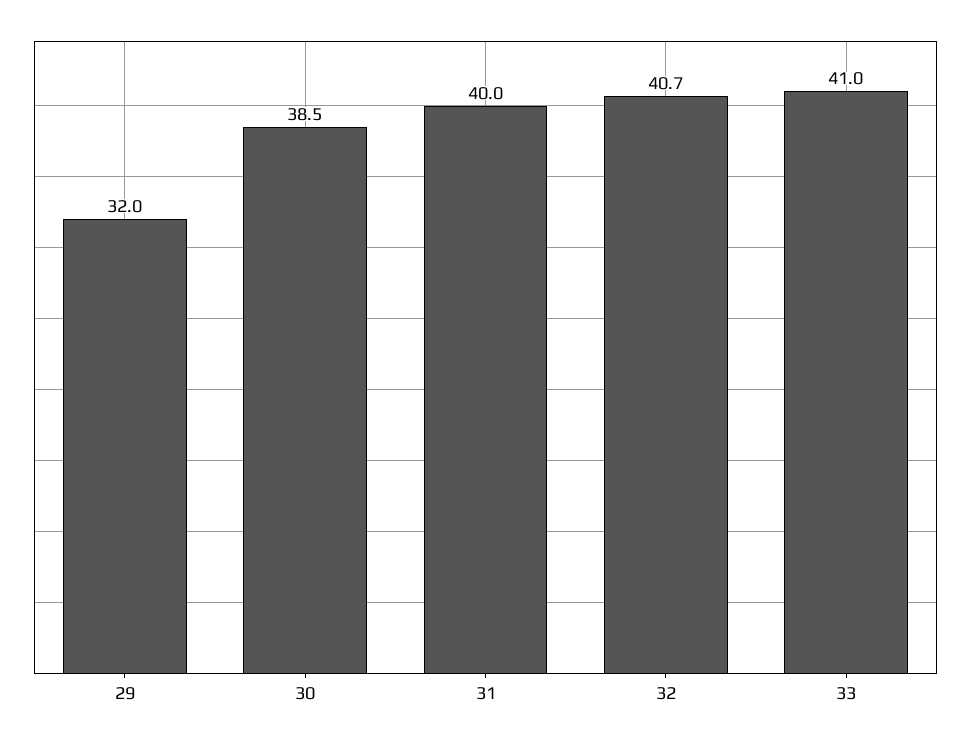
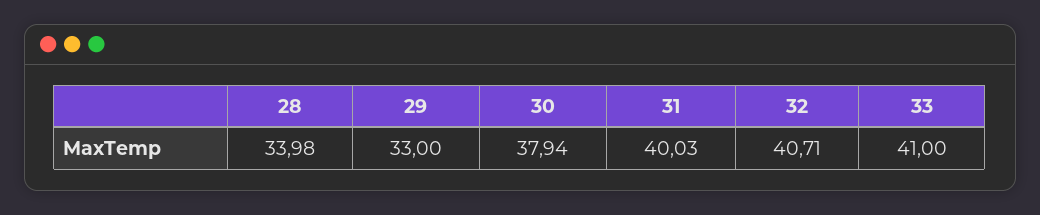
29: 32 -> 33
30: 38.5 -> 37.94
28: none -> 33.98

